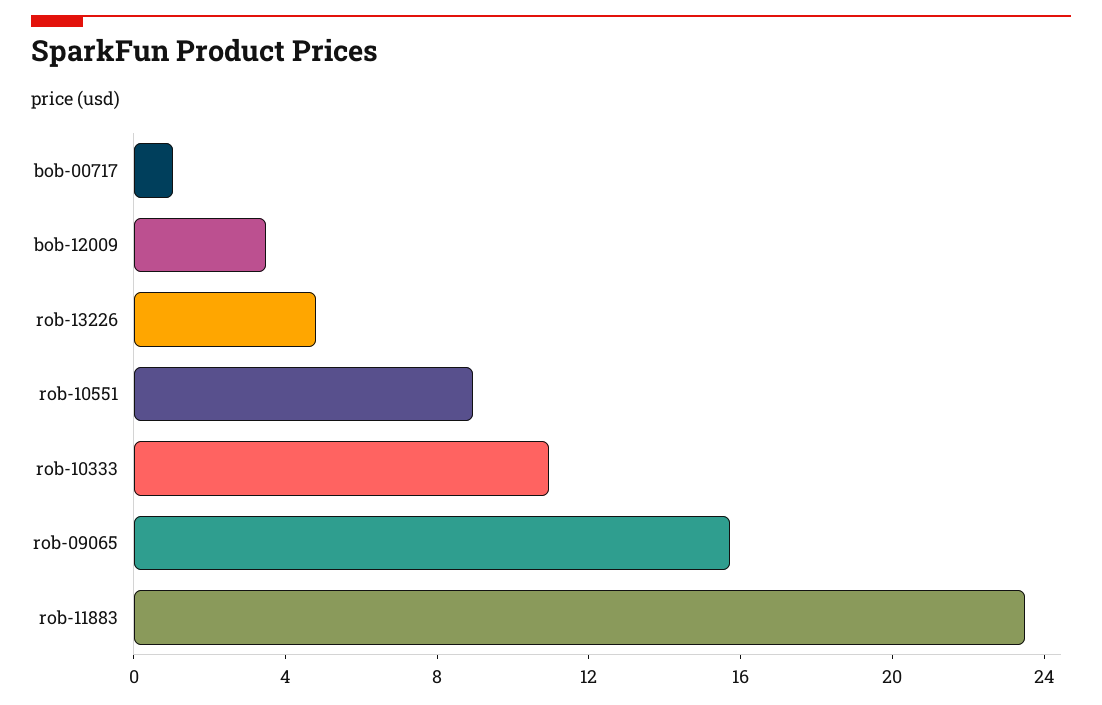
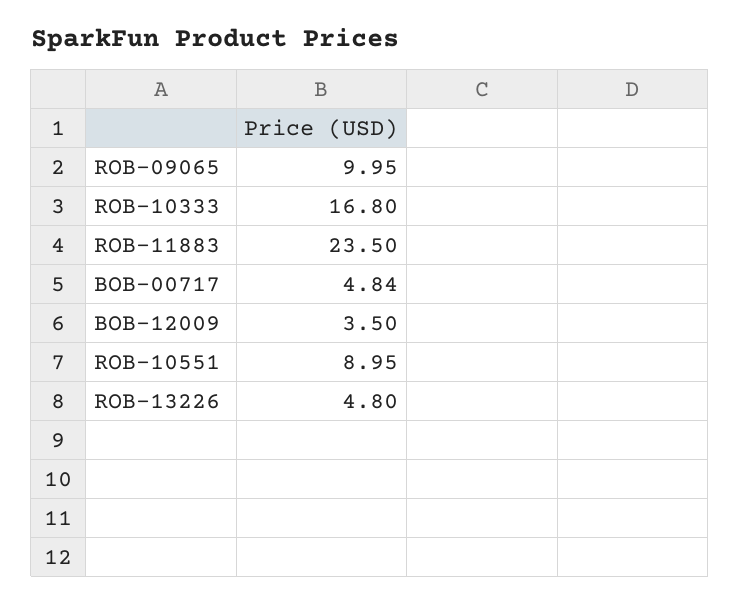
bob-00717: 1 -> 4.84
rob-10333: 11 -> 16.8
rob-09065: 16 -> 9.95

